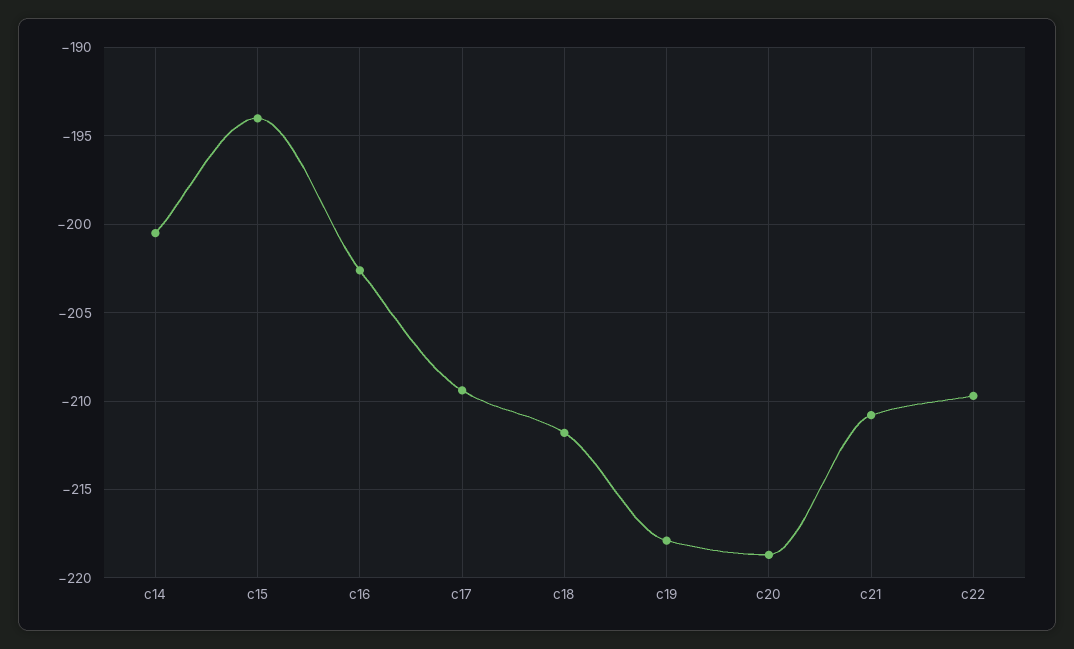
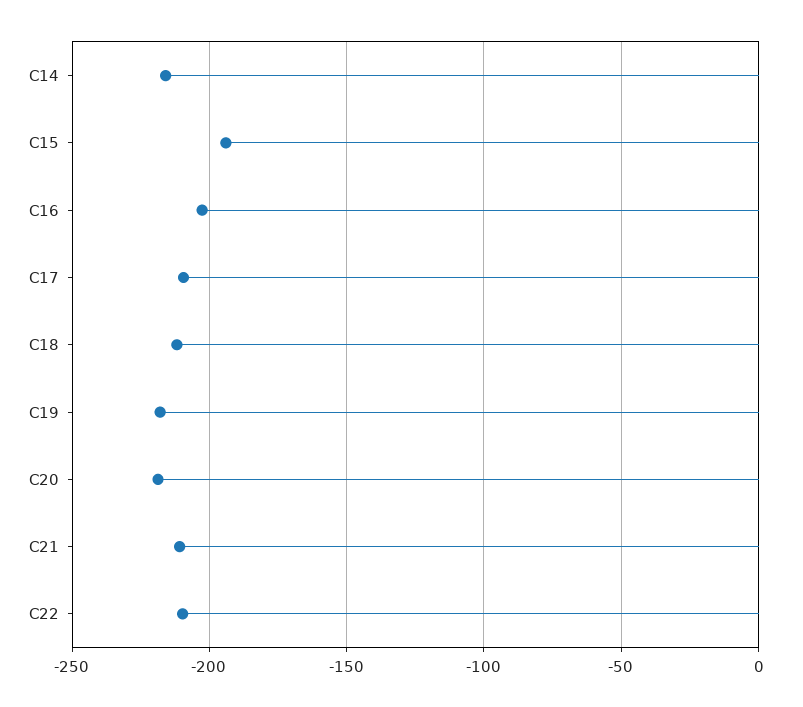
c14: -200.5 -> -215

